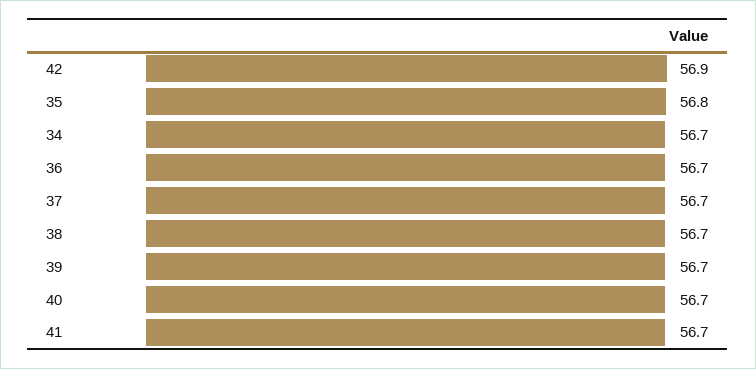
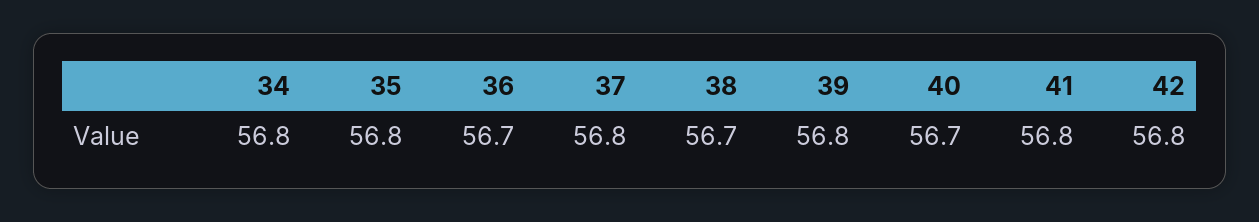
42: 56.9 -> 56.8
34: 56.7 -> 56.8
37: 56.7 -> 56.8
39: 56.7 -> 56.8
41: 56.7 -> 56.8

